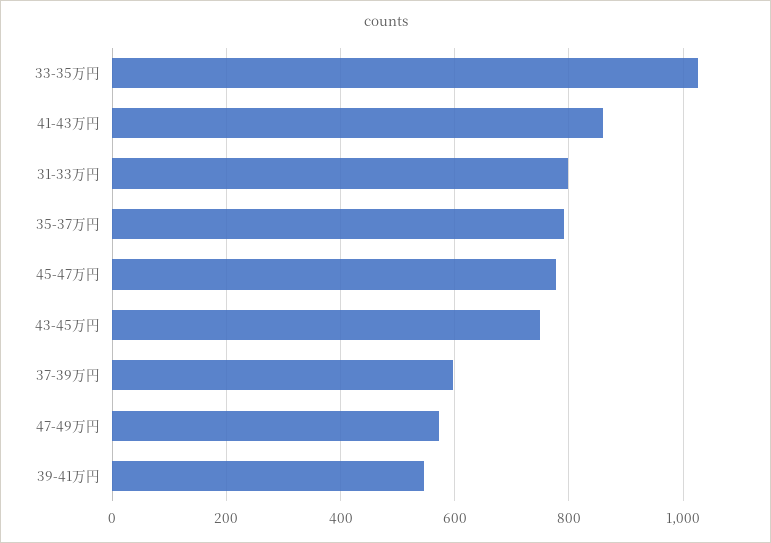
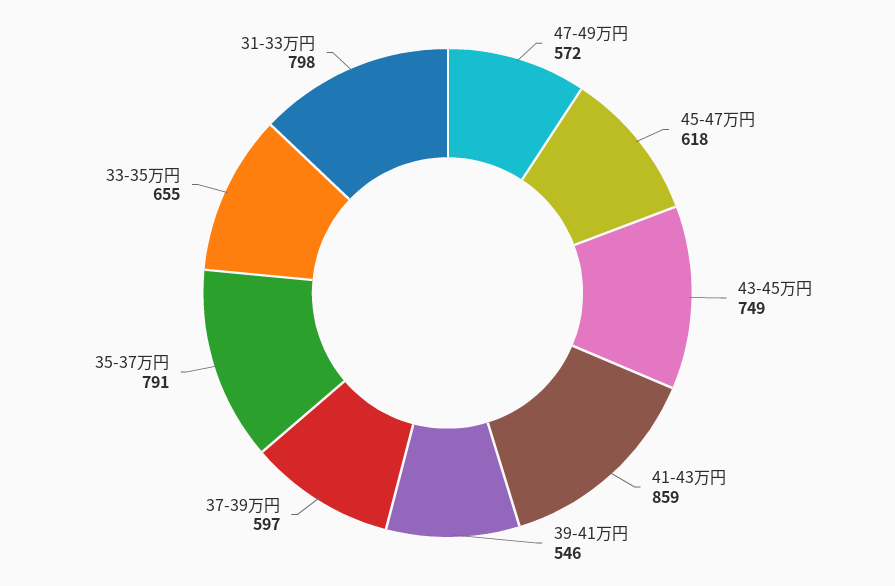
33-35万円: 1020 -> 655
45-47万円: 780 -> 618

